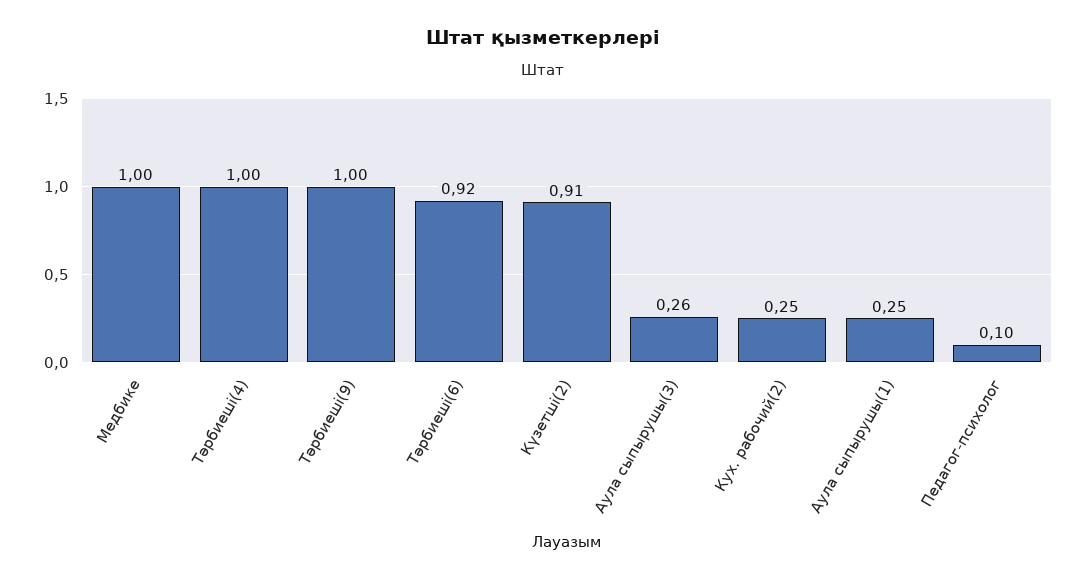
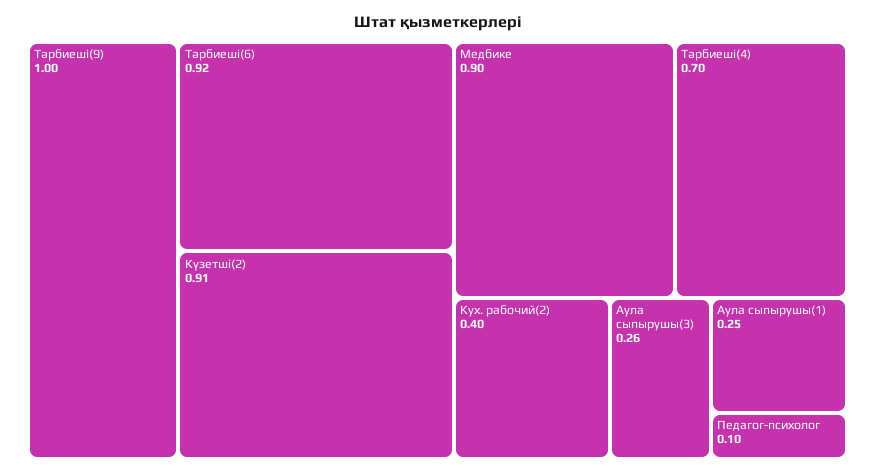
Медбике: 1 -> 0.9
Тәрбиеші(4): 1 -> 0.7
Кух. рабочий(2): 0.25 -> 0.4

